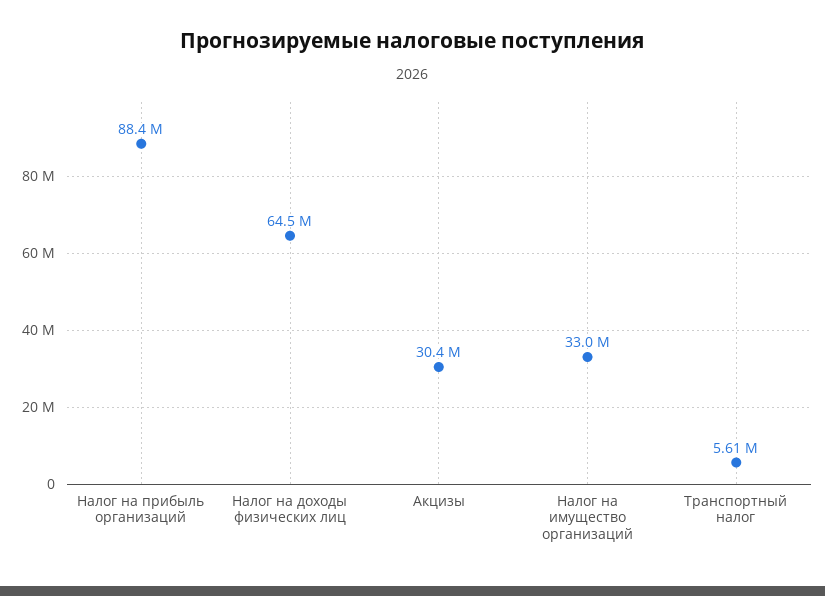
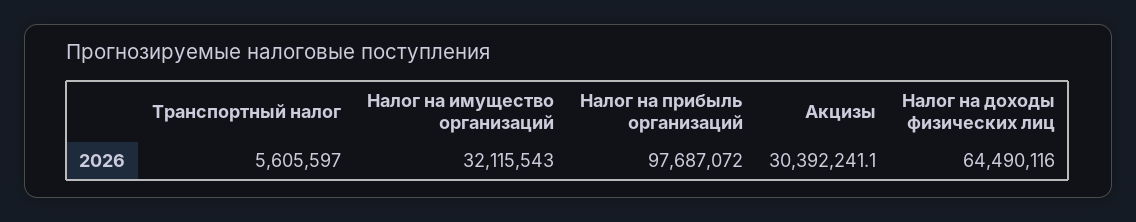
Налог на прибыль организаций: 88400000 -> 97687072
Налог на имущество организаций: 33000000 -> 32115543

